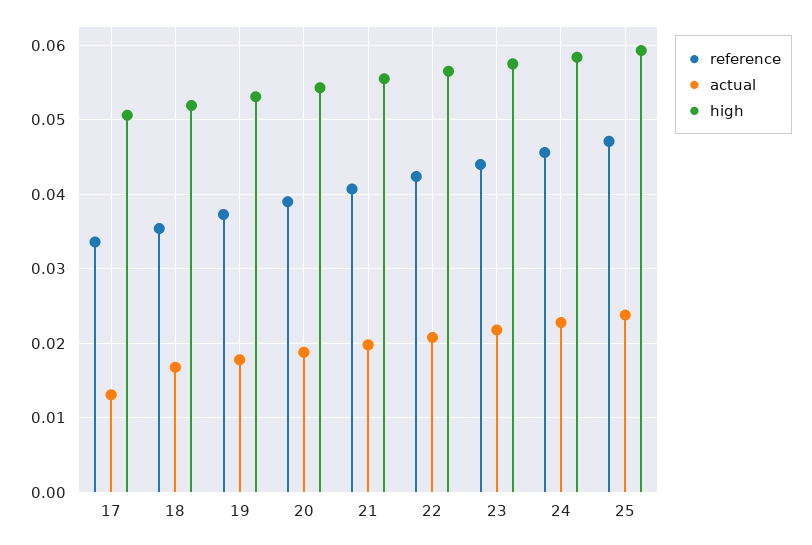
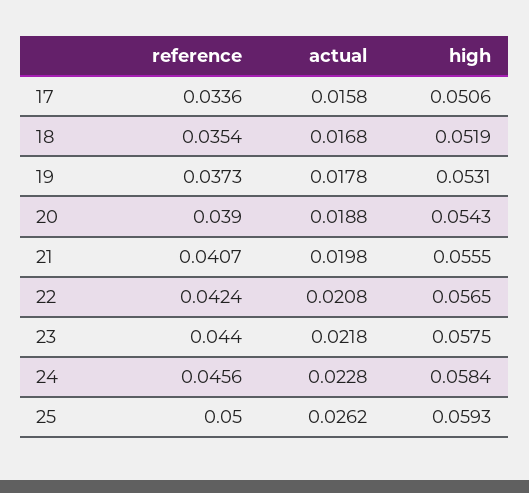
actual, 17: 0.013 -> 0.0158
reference, 25: 0.047 -> 0.05
actual, 25: 0.024 -> 0.0262

